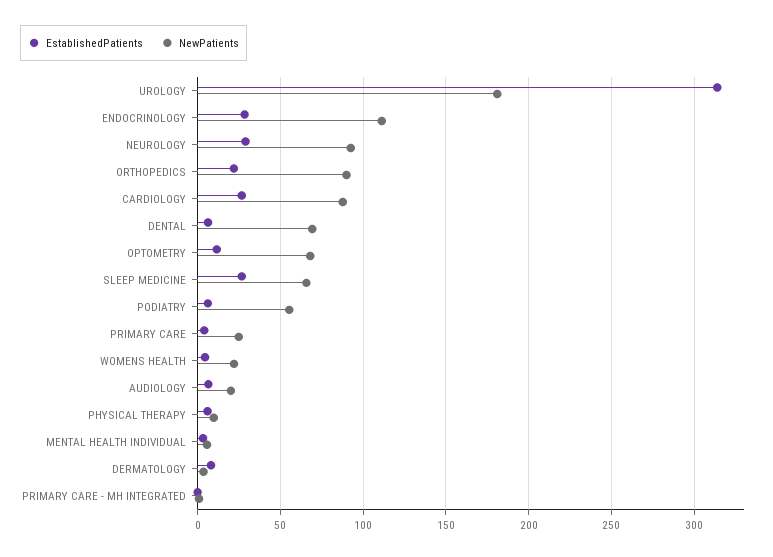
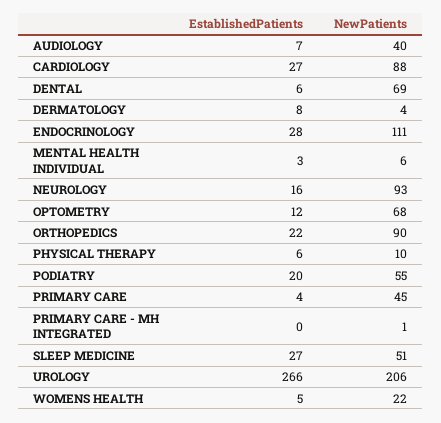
EstablishedPatients, UROLOGY: 315 -> 266
NewPatients, UROLOGY: 180 -> 206
EstablishedPatients, NEUROLOGY: 30 -> 16
NewPatients, SLEEP MEDICINE: 65 -> 51
EstablishedPatients, PODIATRY: 5 -> 20
NewPatients, PRIMARY CARE: 25 -> 45
NewPatients, AUDIOLOGY: 20 -> 40

